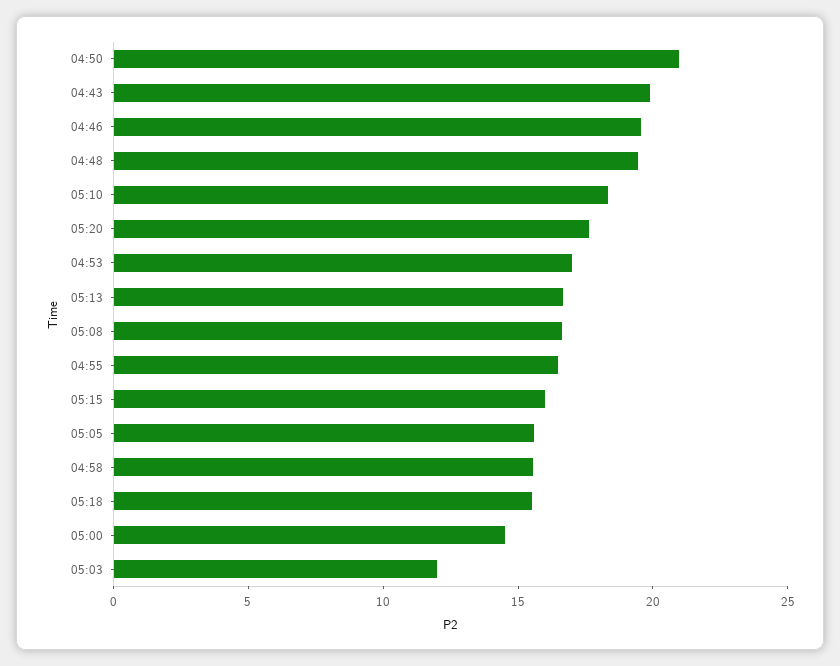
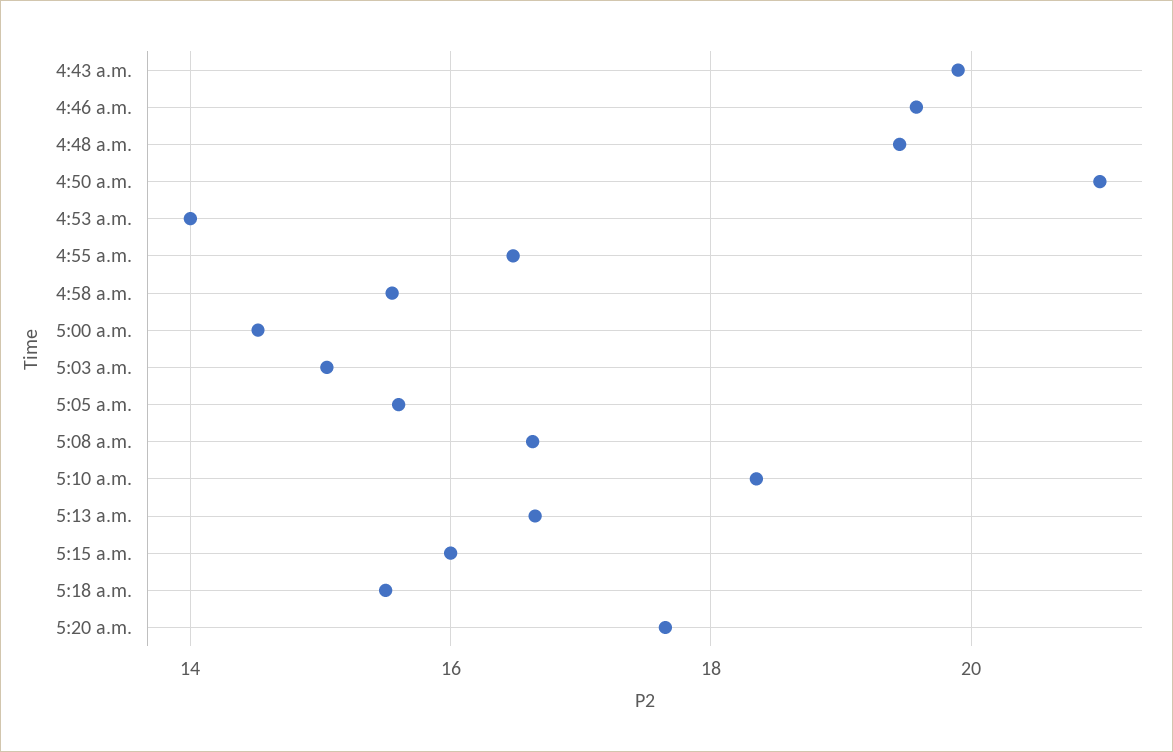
04:53: 17 -> 14
05:03: 12 -> 15

